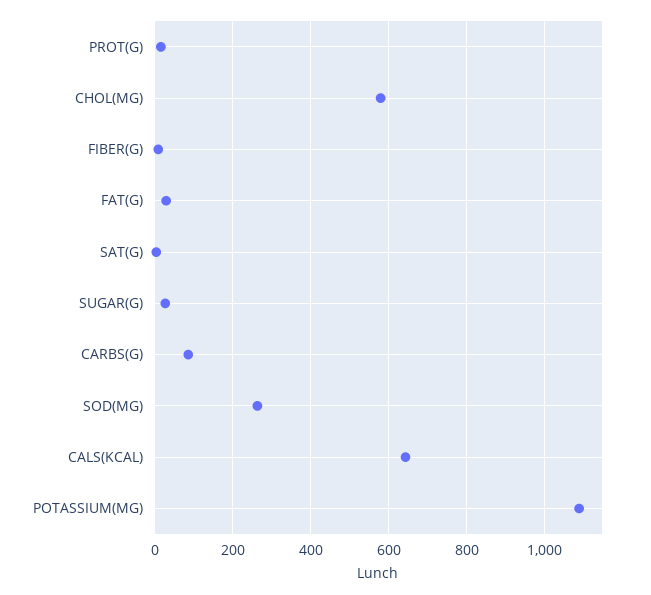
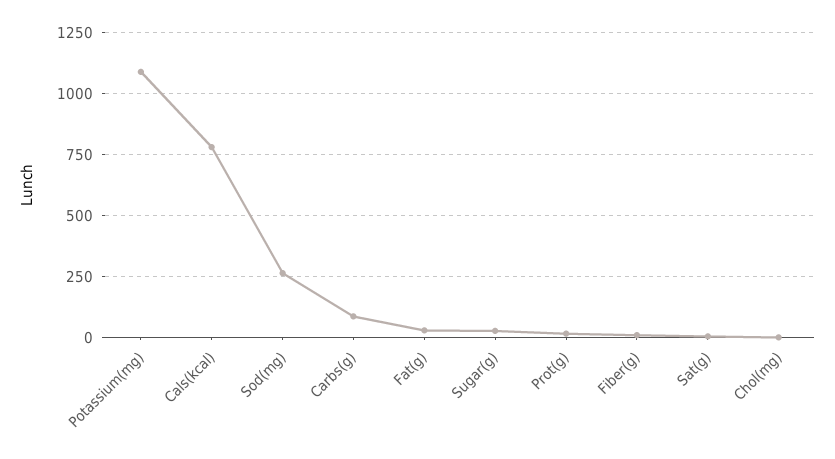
CHOL(MG): 580 -> 0
CALS(KCAL): 640 -> 775

